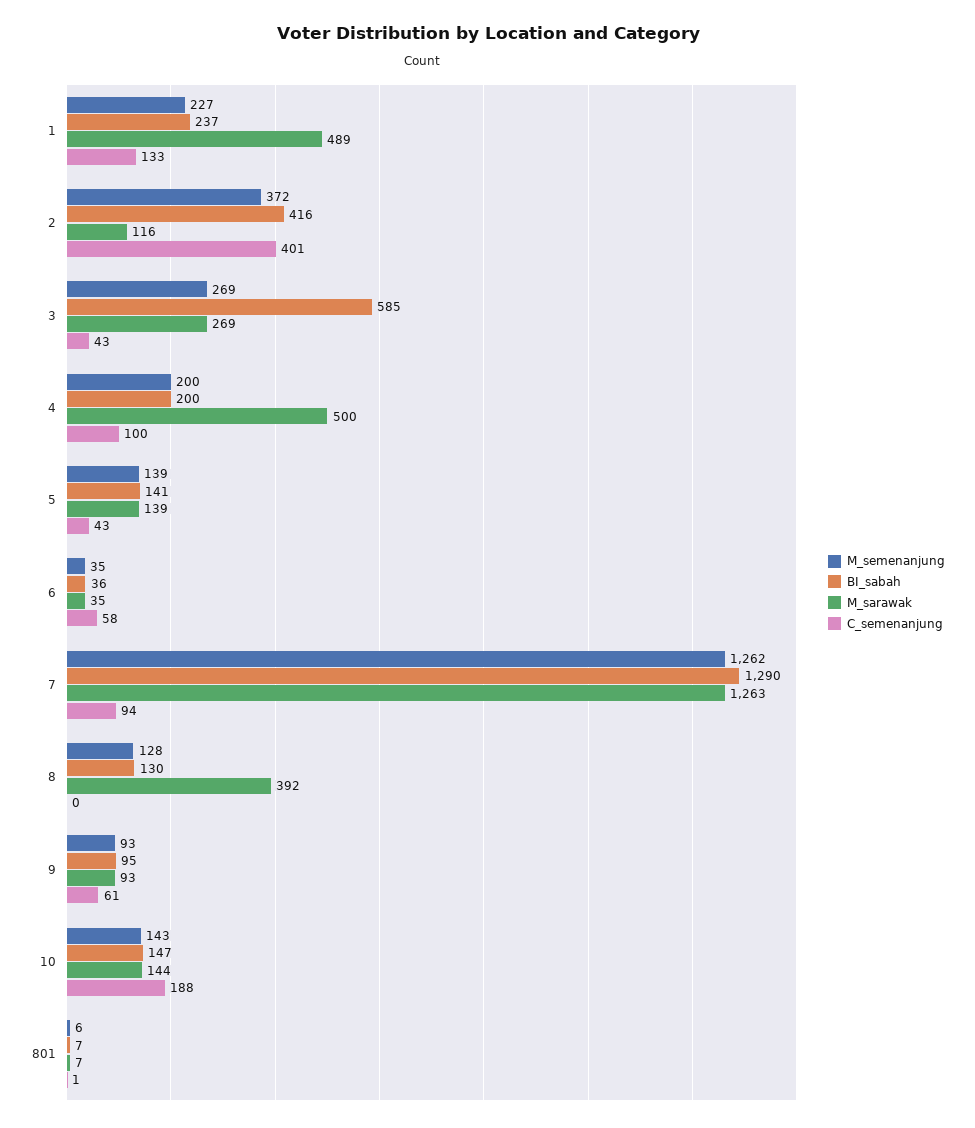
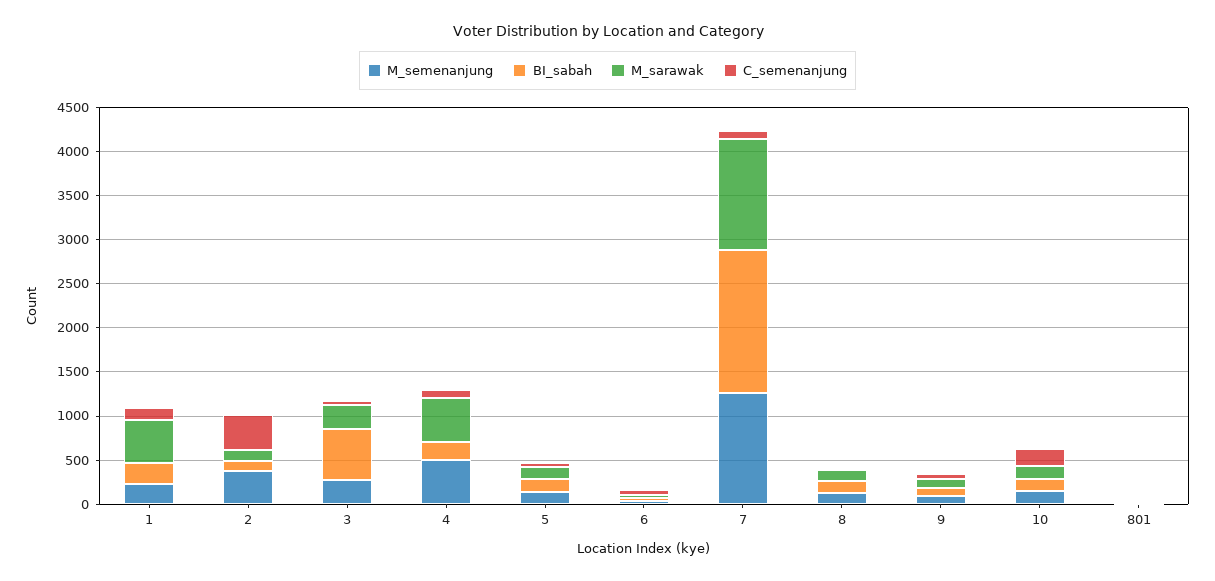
BI_sabah, 2: 416 -> 100
M_semenanjung, 4: 200 -> 500
BI_sabah, 7: 1290 -> 1600
M_sarawak, 8: 392 -> 100

